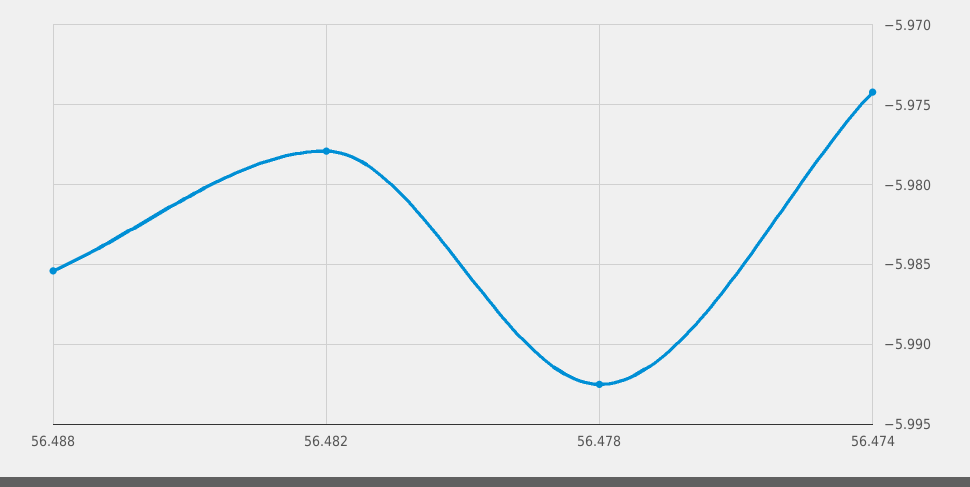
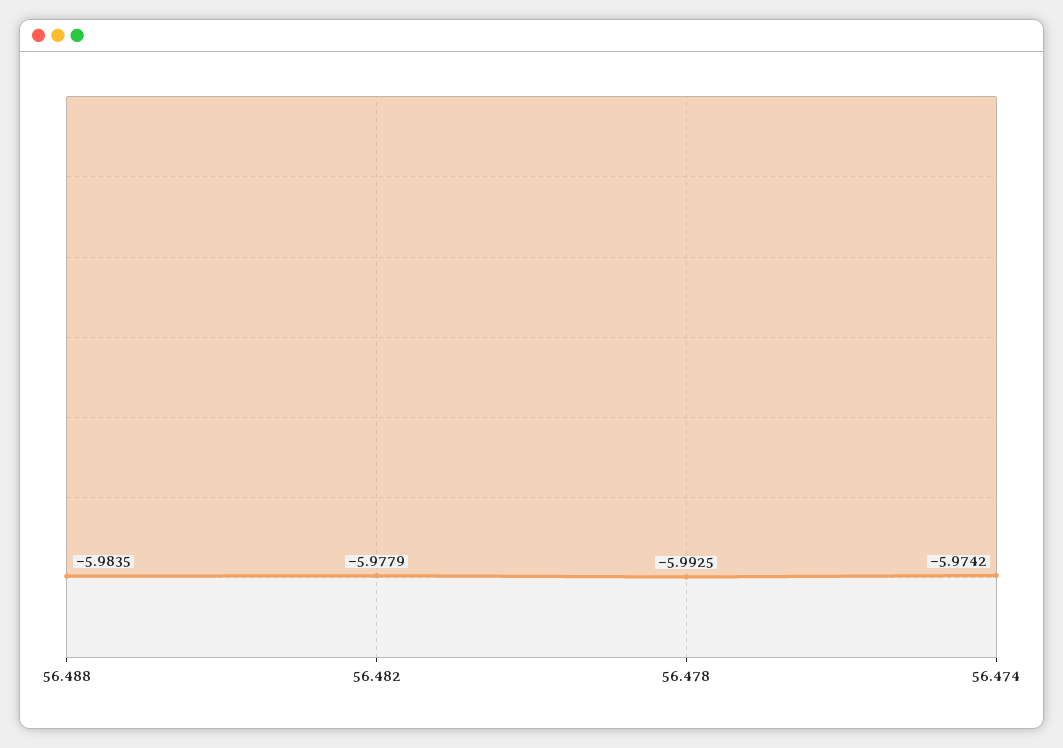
56.488: -5.9855 -> -5.9835

